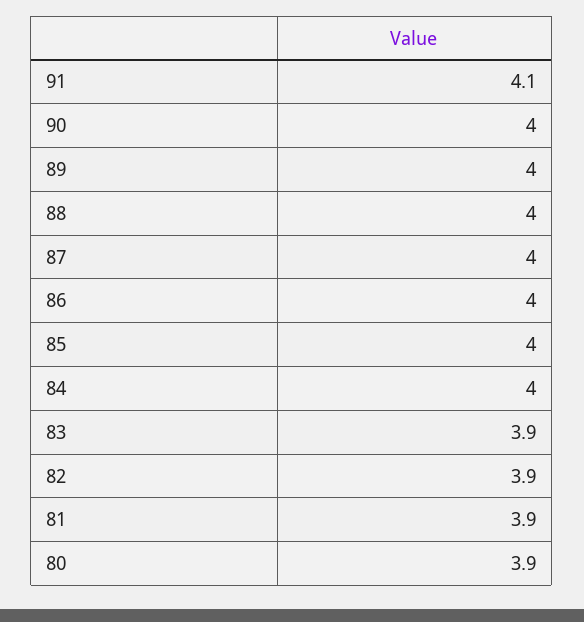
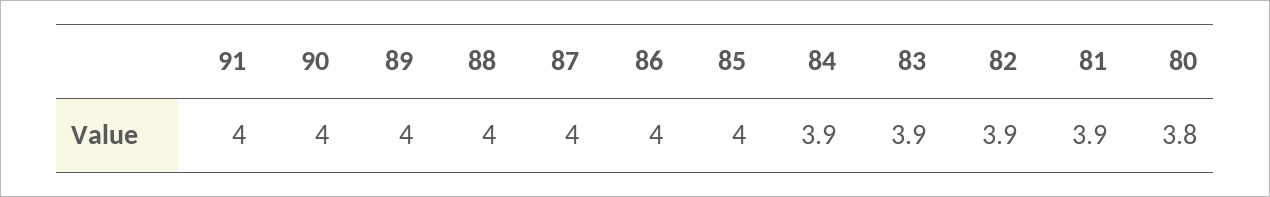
91: 4.1 -> 4
84: 4 -> 3.9
80: 3.9 -> 3.8

